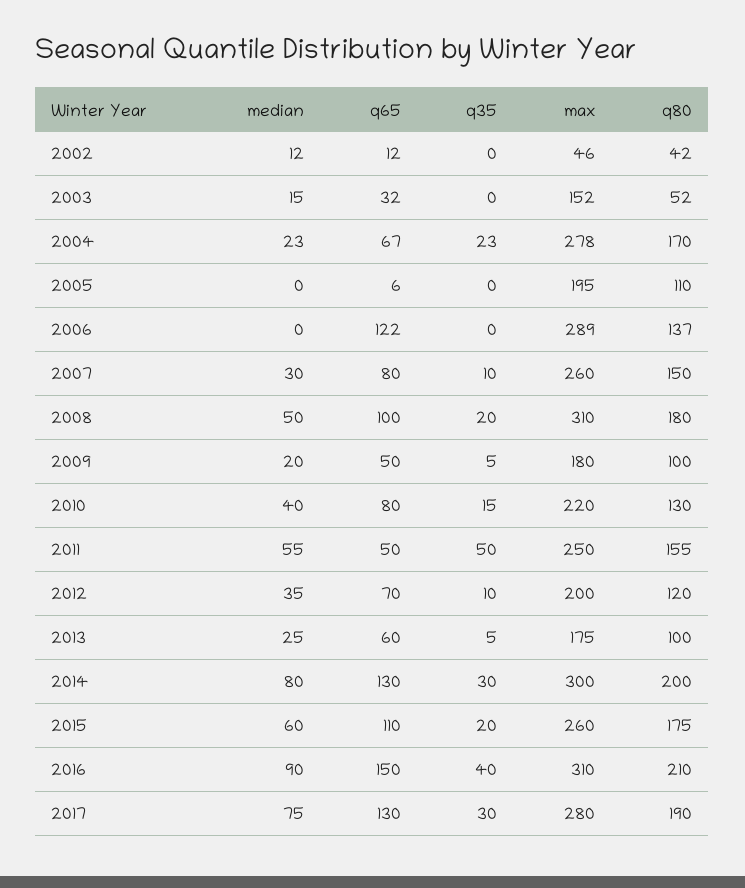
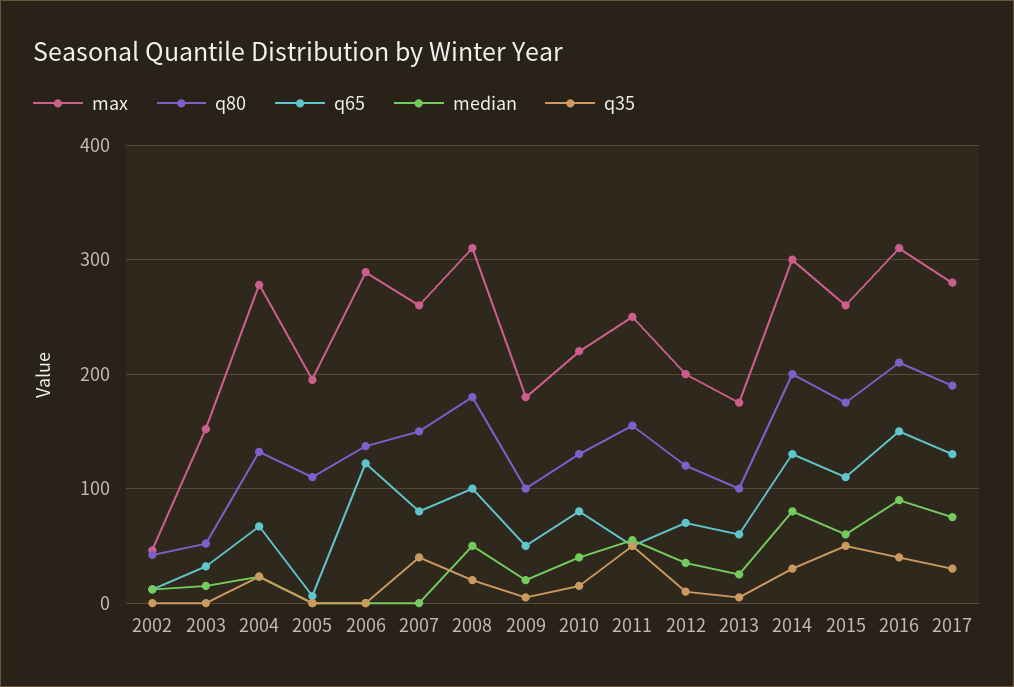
q80, 2004: 170 -> 130
median, 2007: 30 -> 0
q35, 2007: 10 -> 40
q35, 2015: 20 -> 50

